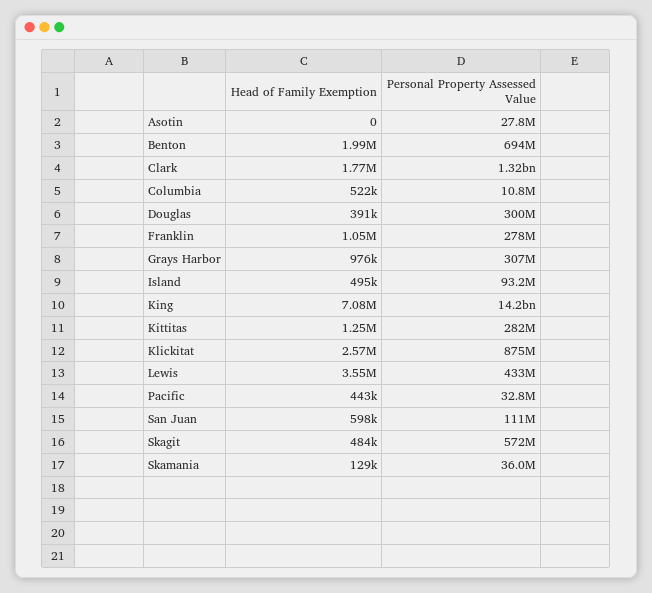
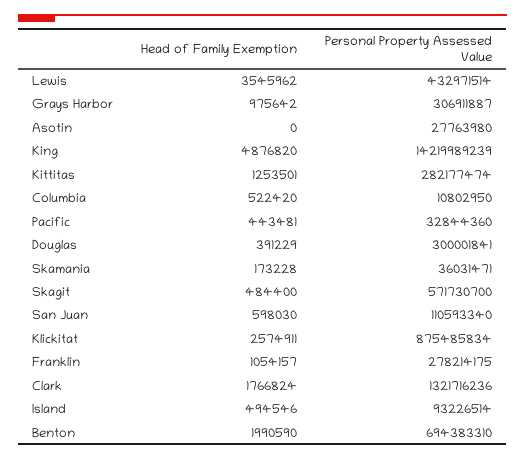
Head of Family Exemption, King: 7080000 -> 4876820
Head of Family Exemption, Skamania: 129000 -> 173228

